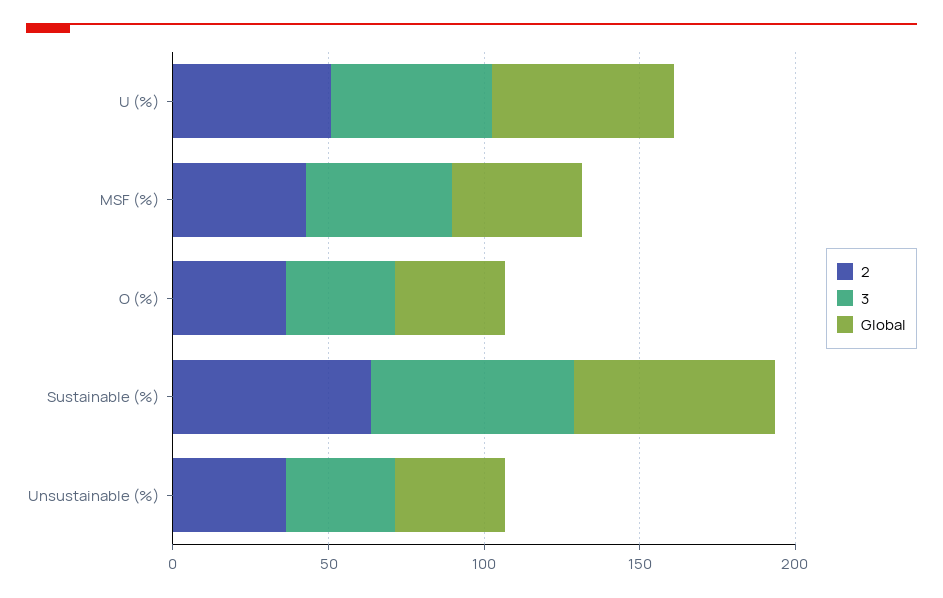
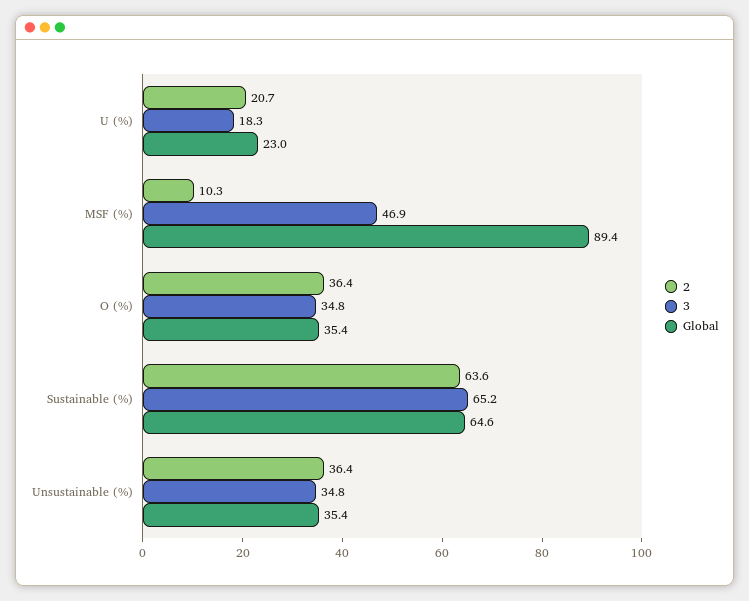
2, U (%): 50 -> 20.7
3, U (%): 50 -> 18.3
Global, U (%): 60 -> 23
2, MSF (%): 40 -> 10.3
Global, MSF (%): 40 -> 89.4

